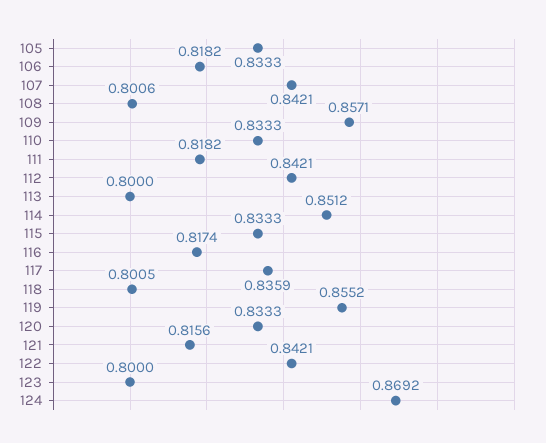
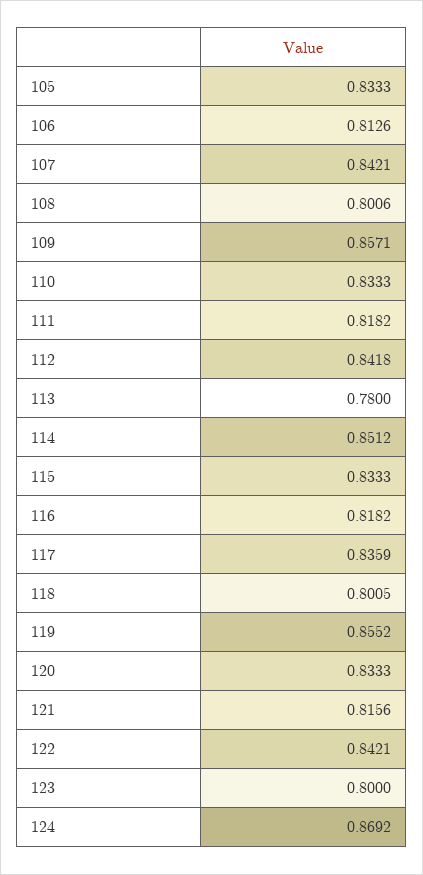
106: 0.8182 -> 0.8126
112: 0.8421 -> 0.8418
113: 0.8 -> 0.78
116: 0.8174 -> 0.8182

